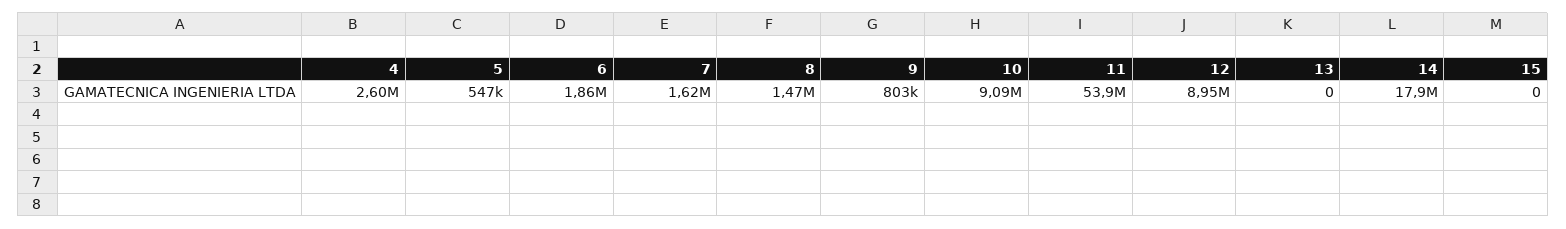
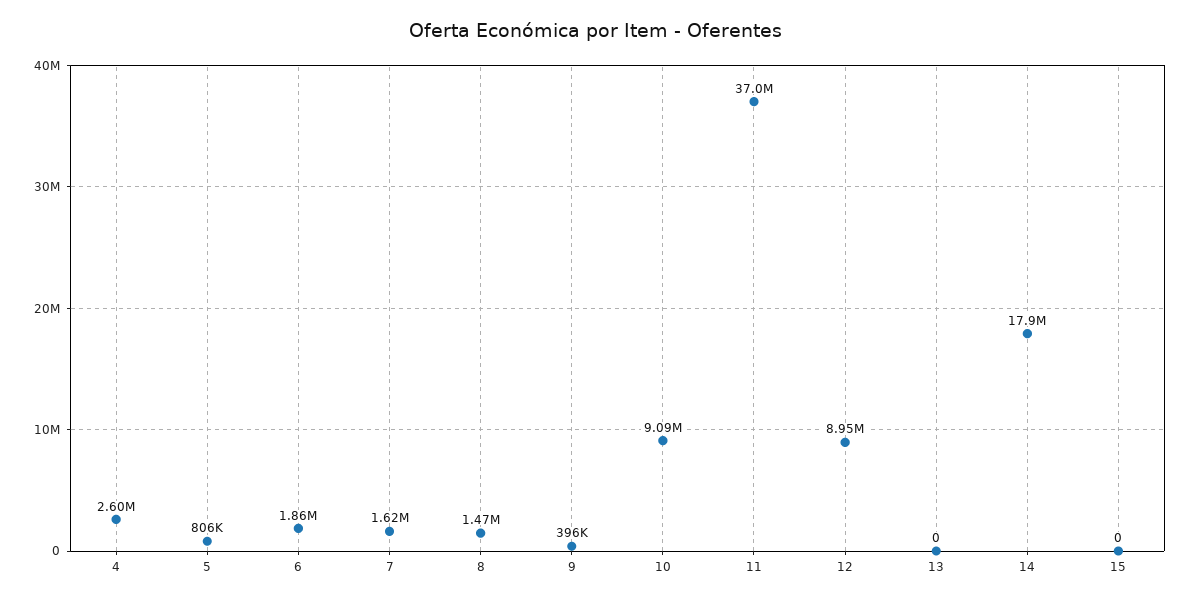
5: 547000 -> 806000
9: 803000 -> 396000
11: 53900000 -> 37000000

